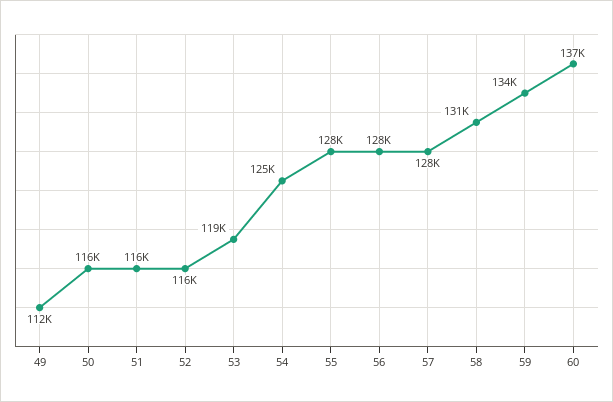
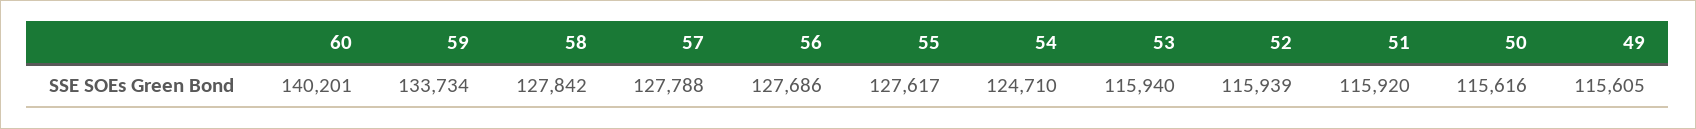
49: 112000 -> 115605
53: 119000 -> 115940
58: 131000 -> 127842
60: 137000 -> 140201

